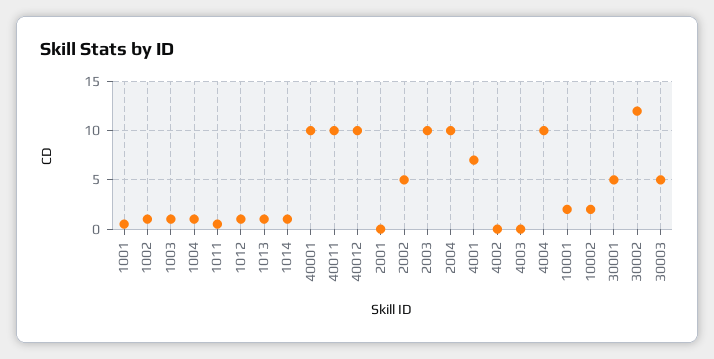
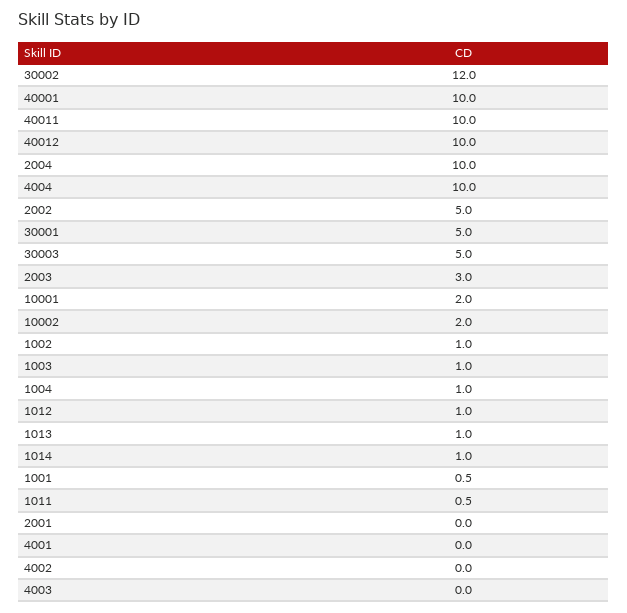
2003: 10 -> 3
4001: 7 -> 0

